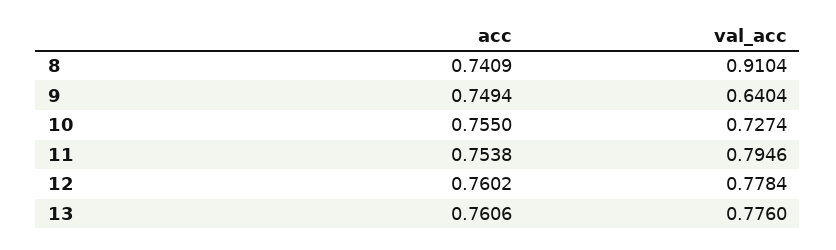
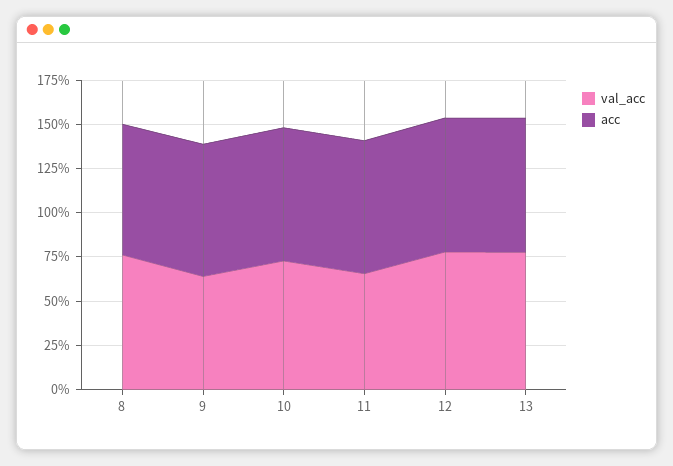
val_acc, 8: 0.9104 -> 0.75
val_acc, 11: 0.7946 -> 0.65

